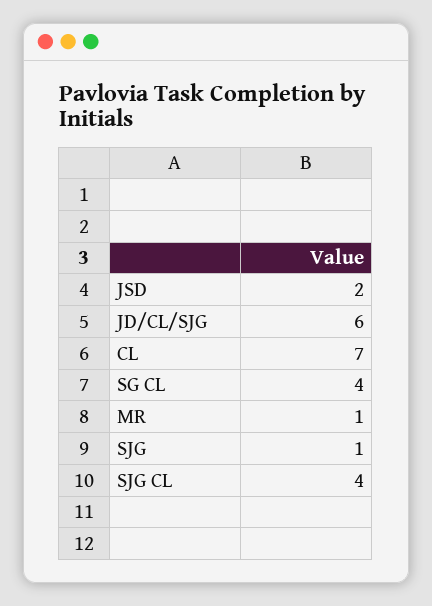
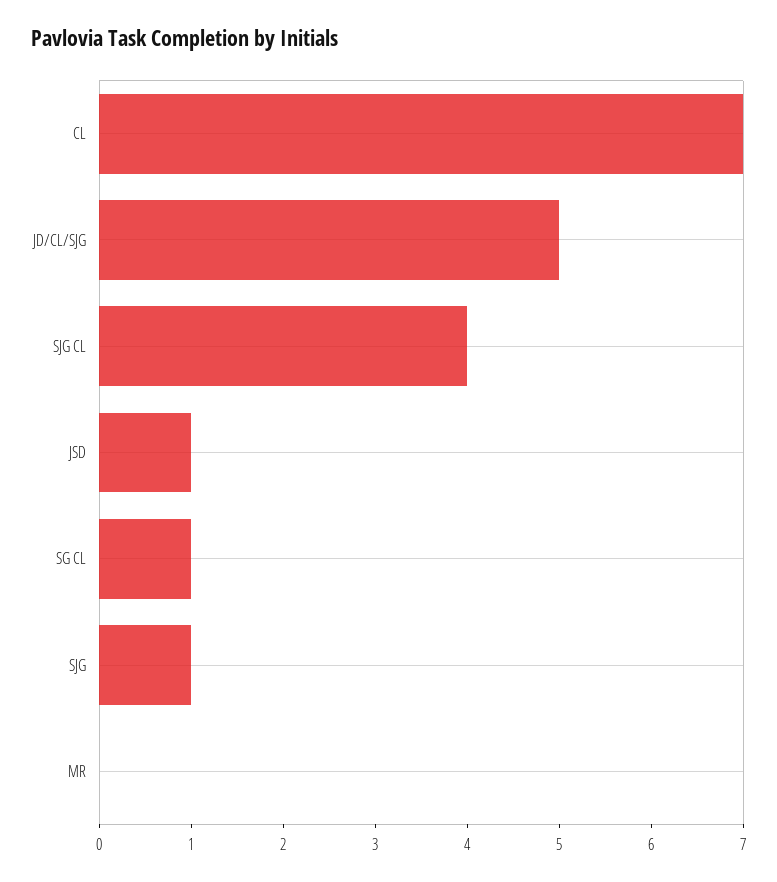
JSD: 2 -> 1
JD/CL/SJG: 6 -> 5
SG CL: 4 -> 1
MR: 1 -> 0

